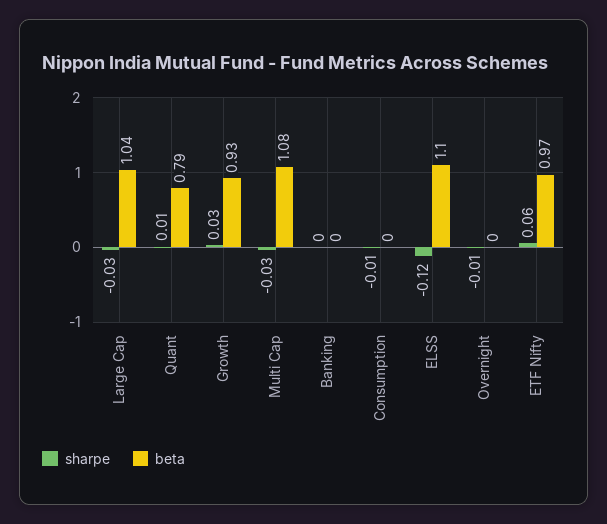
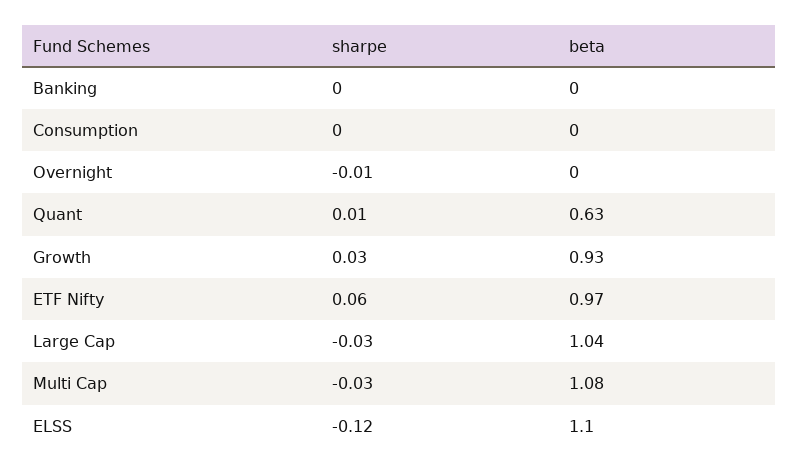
beta, Quant: 0.79 -> 0.63
sharpe, Consumption: -0.01 -> 0

